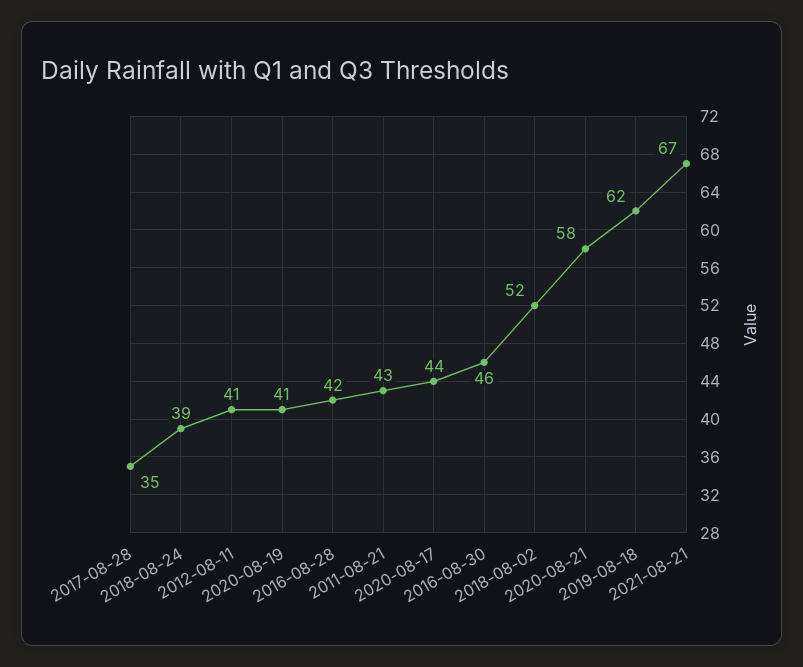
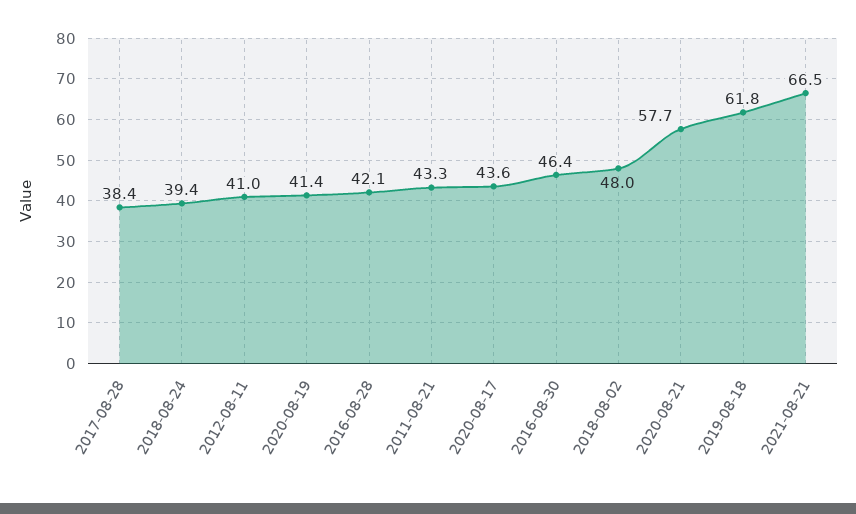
2017-08-28: 35 -> 38.4
2018-08-02: 52 -> 48

